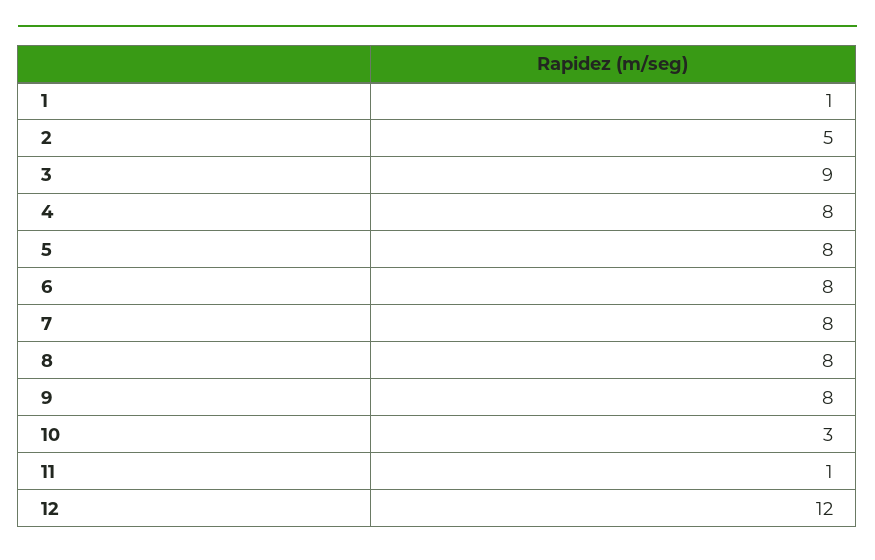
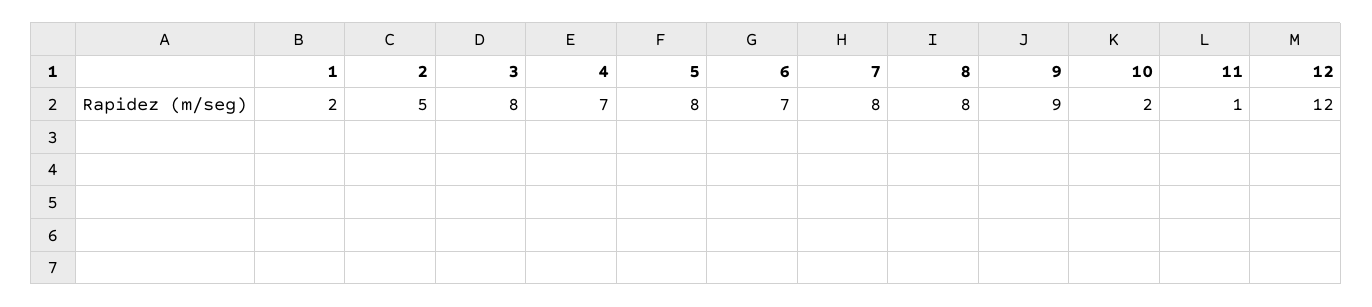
1: 1 -> 2
3: 9 -> 8
4: 8 -> 7
6: 8 -> 7
9: 8 -> 9
10: 3 -> 2

